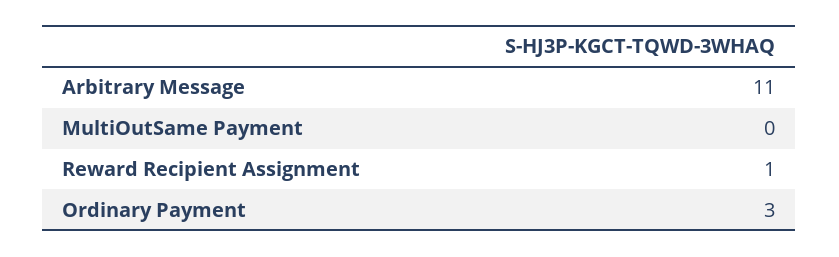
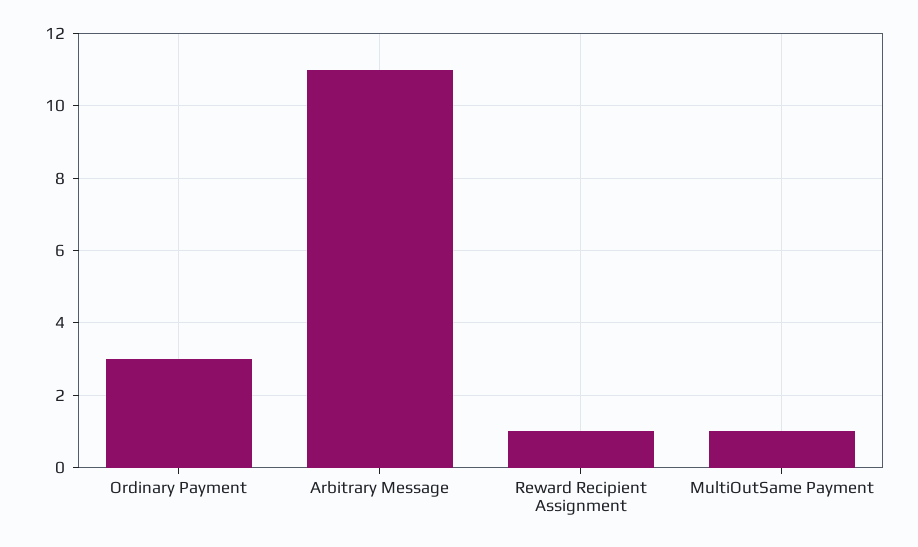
MultiOutSame Payment: 0 -> 1

